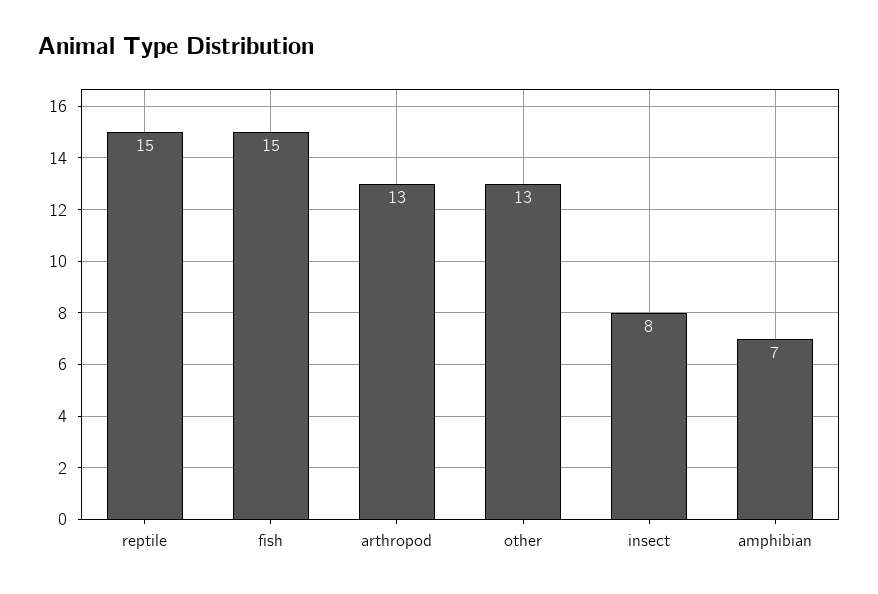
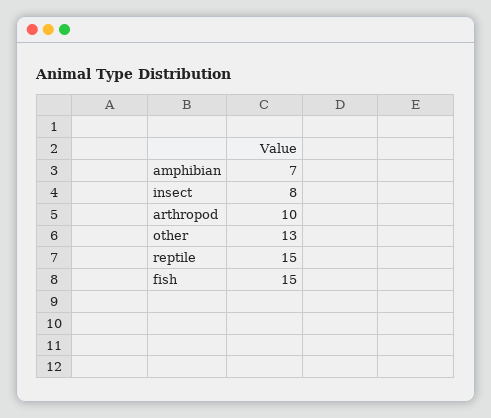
arthropod: 13 -> 10

